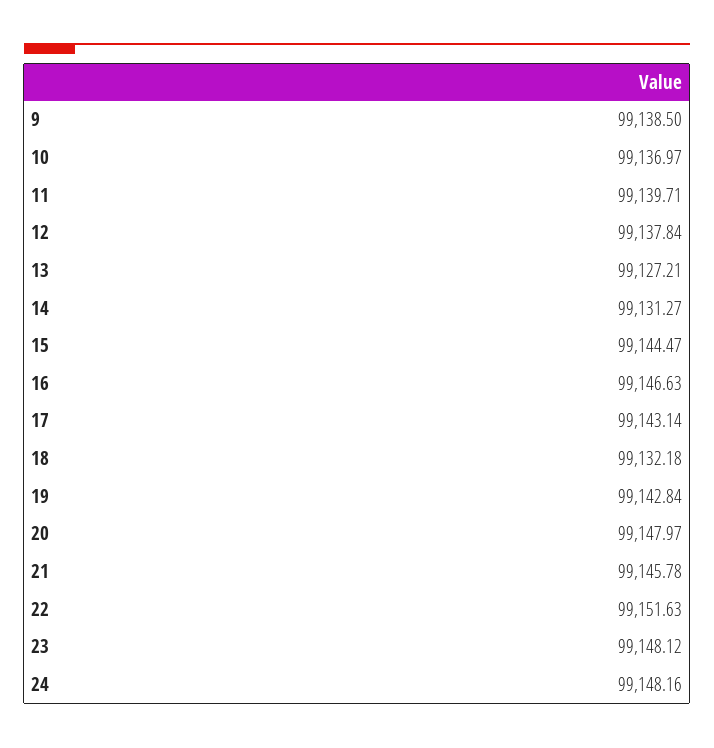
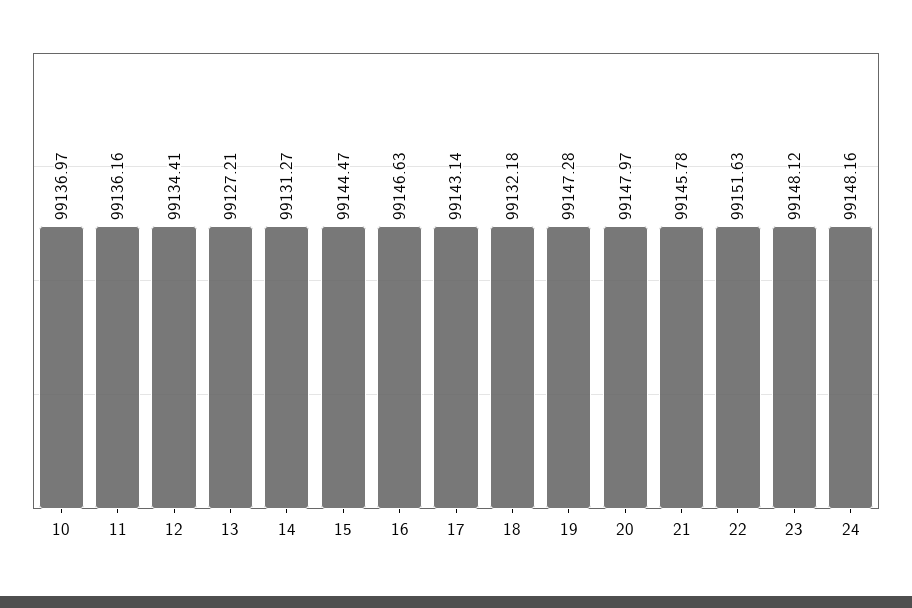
9: 99138.5 -> none
11: 99139.71 -> 99136.16
12: 99137.84 -> 99134.41
19: 99142.84 -> 99147.28

